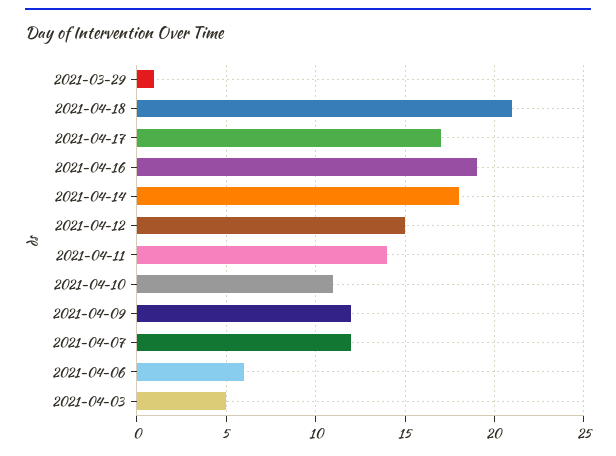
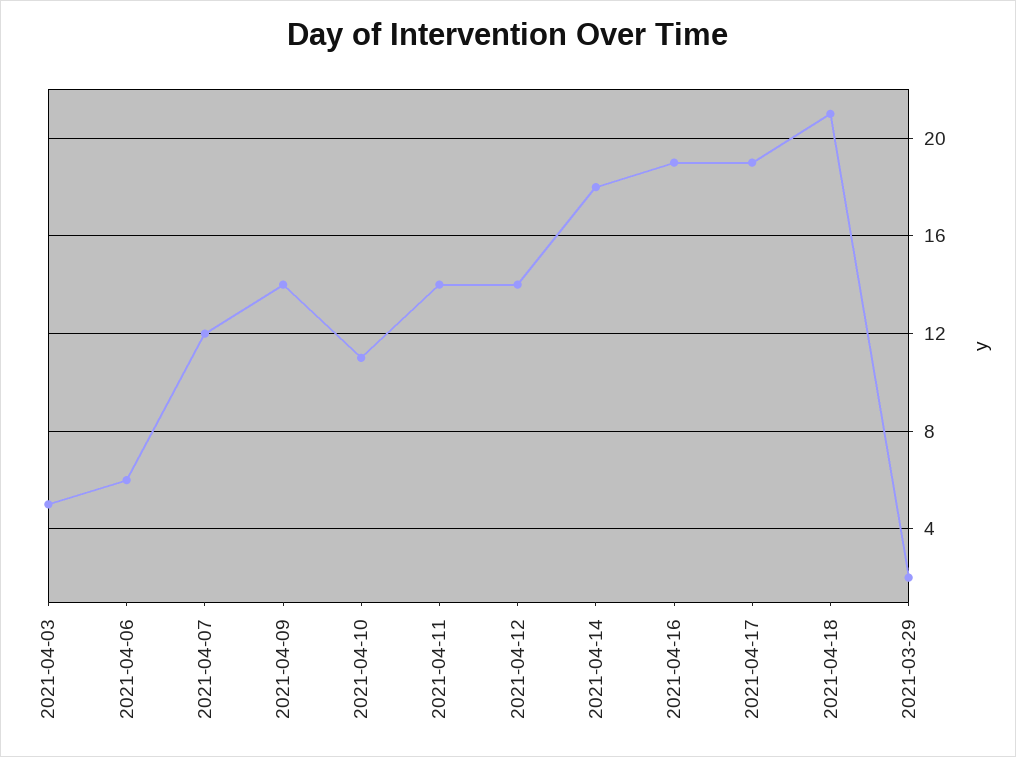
2021-03-29: 1 -> 2
2021-04-17: 17 -> 19
2021-04-12: 15 -> 14
2021-04-09: 12 -> 14

